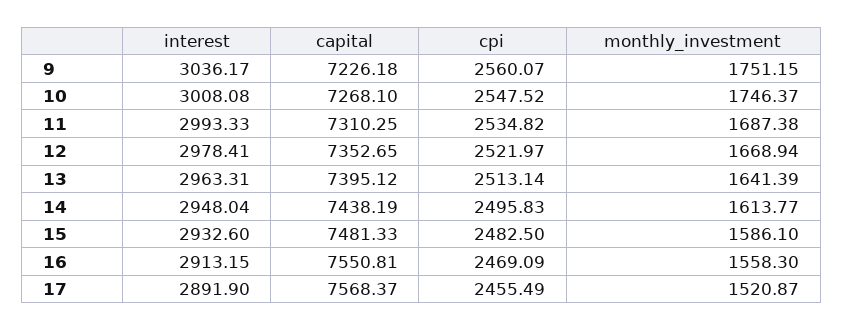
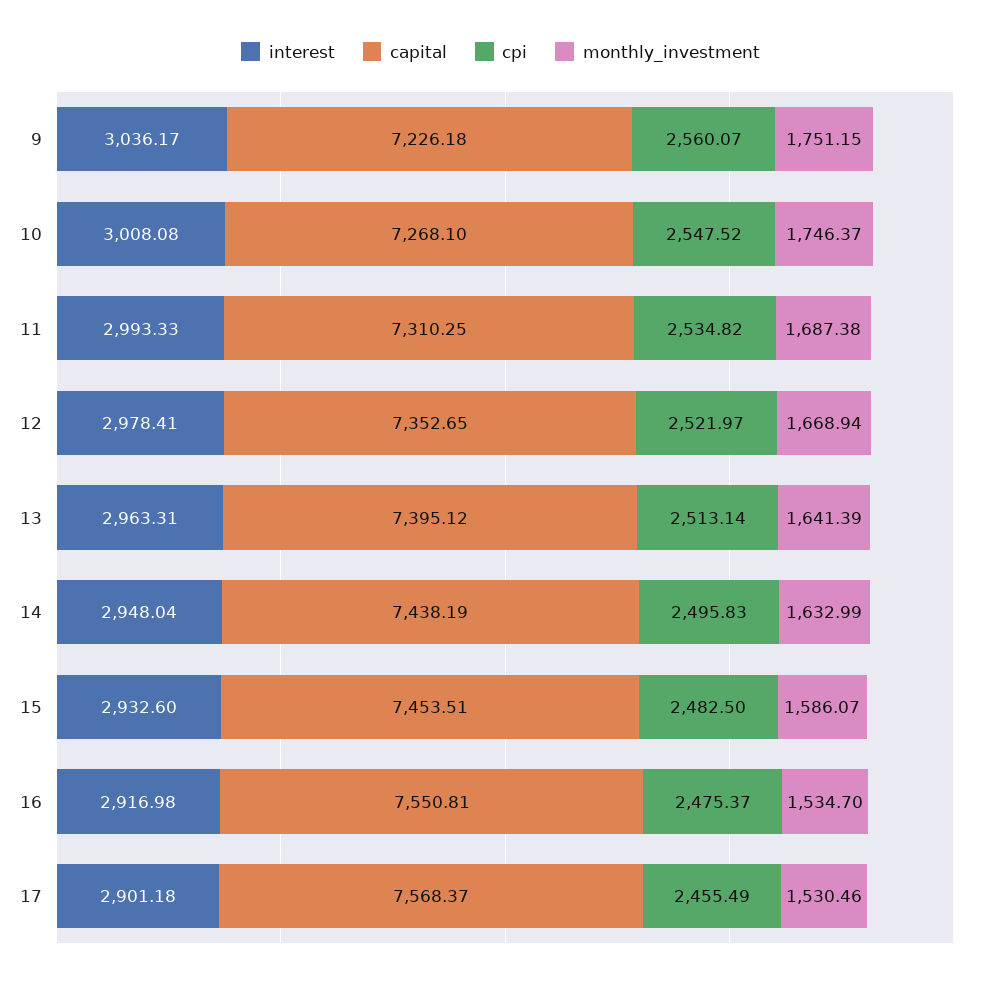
monthly_investment, 14: 1613.77 -> 1632.99
capital, 15: 7481.33 -> 7453.51
monthly_investment, 15: 1586.1 -> 1586.07
interest, 16: 2913.15 -> 2916.98
cpi, 16: 2469.09 -> 2475.37
monthly_investment, 16: 1558.3 -> 1534.7
interest, 17: 2891.9 -> 2901.18
monthly_investment, 17: 1520.87 -> 1530.46

